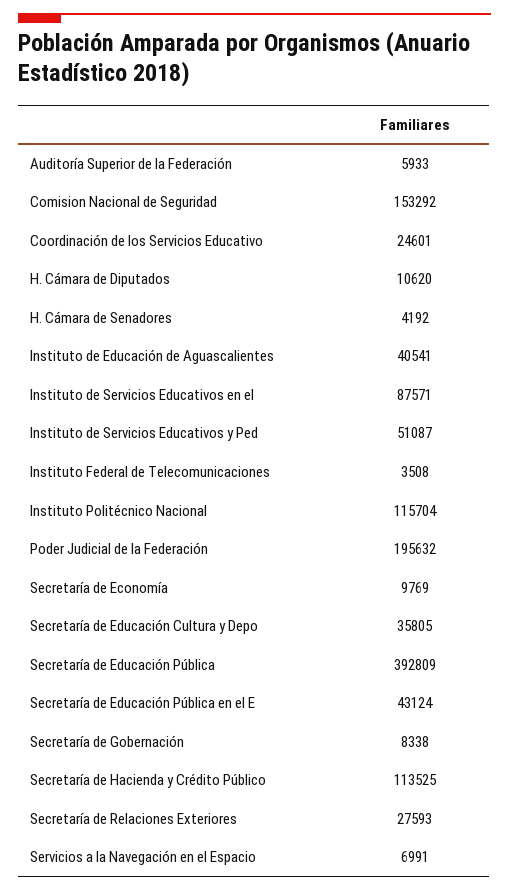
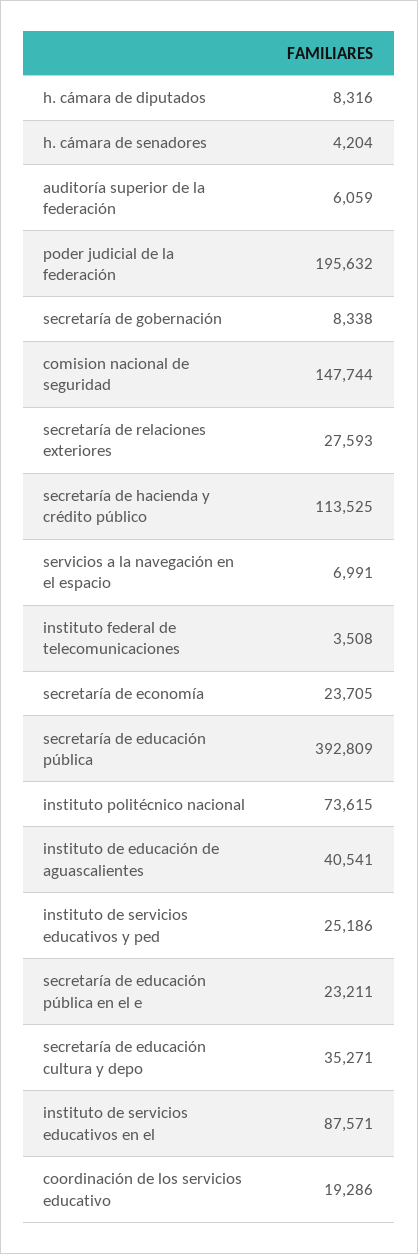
Auditoría Superior de la Federación: 5933 -> 6059
Comision Nacional de Seguridad: 153292 -> 147744
Coordinación de los Servicios Educativo: 24601 -> 19286
H. Cámara de Diputados: 10620 -> 8316
H. Cámara de Senadores: 4192 -> 4204
Instituto de Servicios Educativos y Ped: 51087 -> 25186
Instituto Politécnico Nacional: 115704 -> 73615
Secretaría de Economía: 9769 -> 23705
Secretaría de Educación Cultura y Depo: 35805 -> 35271
Secretaría de Educación Pública en el E: 43124 -> 23211

